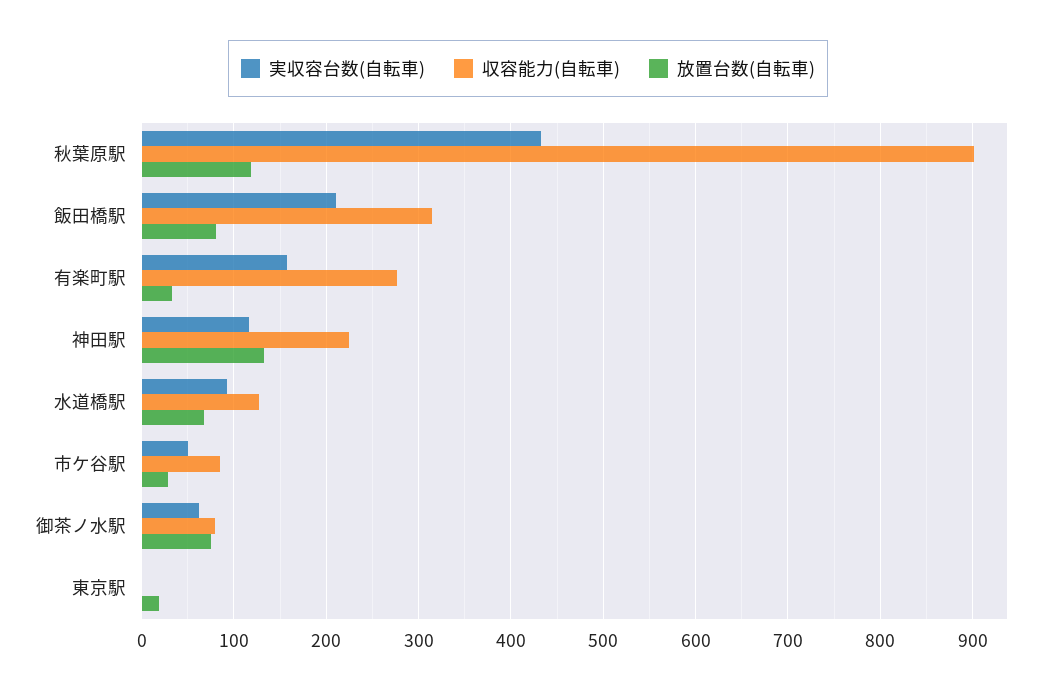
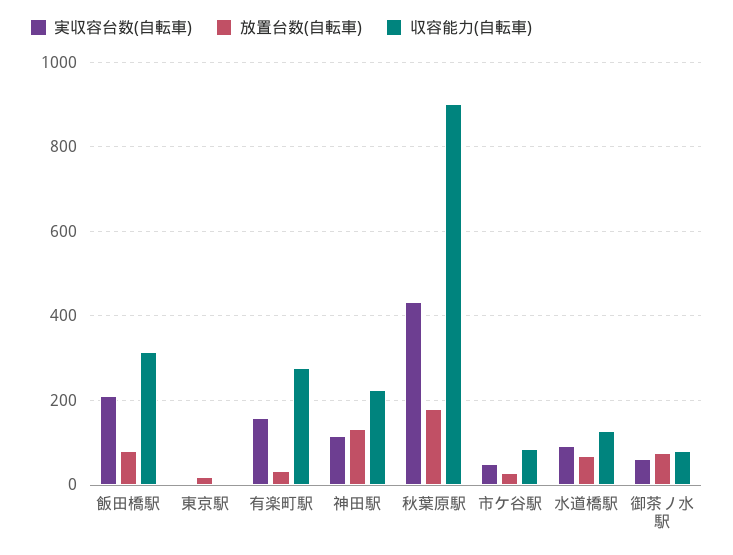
放置台数(自転車), 秋葉原駅: 120 -> 180

